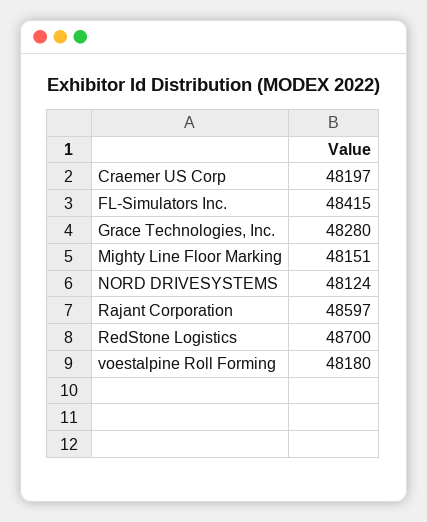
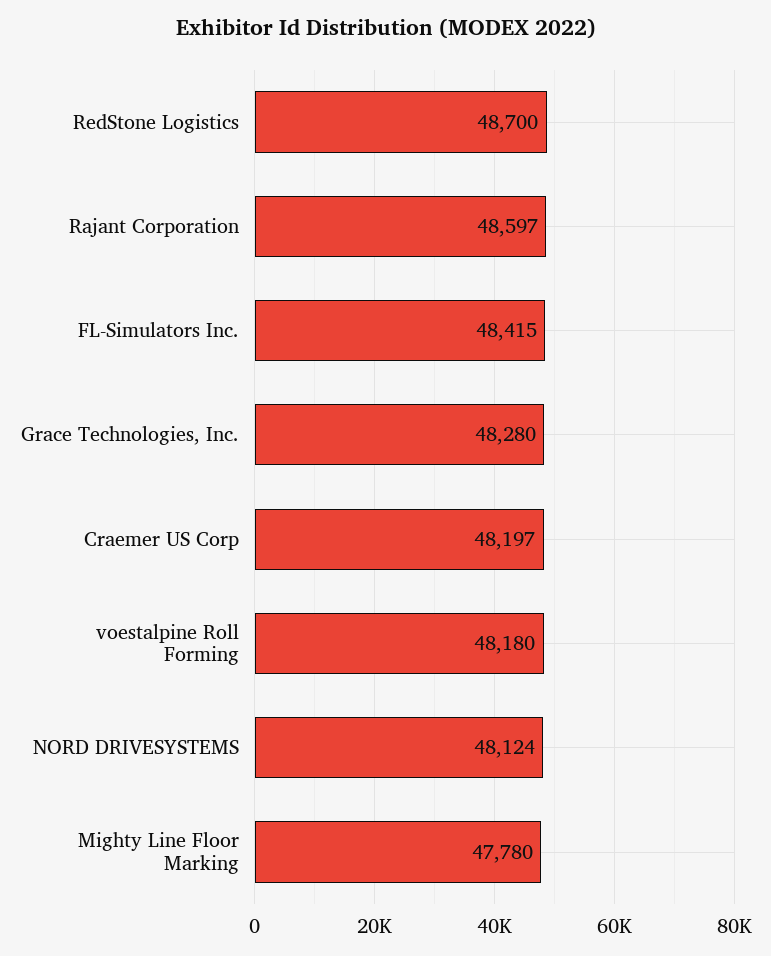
Mighty Line Floor Marking: 48151 -> 47780

